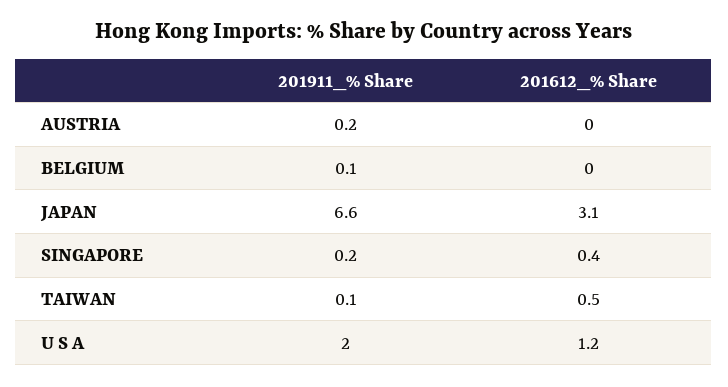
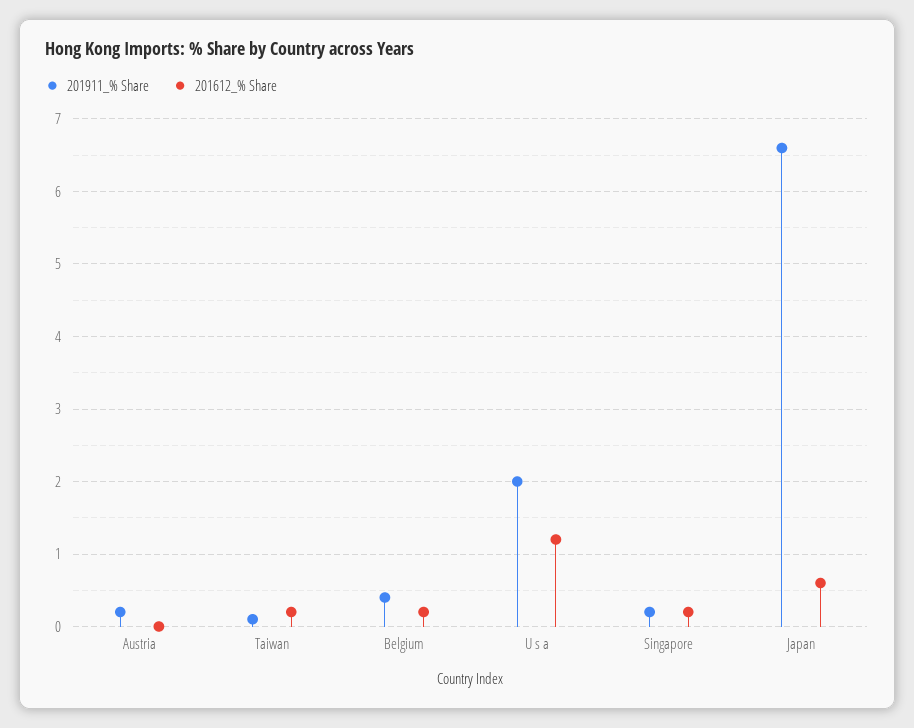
201911_% Share, BELGIUM: 0.1 -> 0.4
201612_% Share, BELGIUM: 0 -> 0.2
201612_% Share, JAPAN: 3.1 -> 0.6
201612_% Share, SINGAPORE: 0.4 -> 0.2
201612_% Share, TAIWAN: 0.5 -> 0.2

